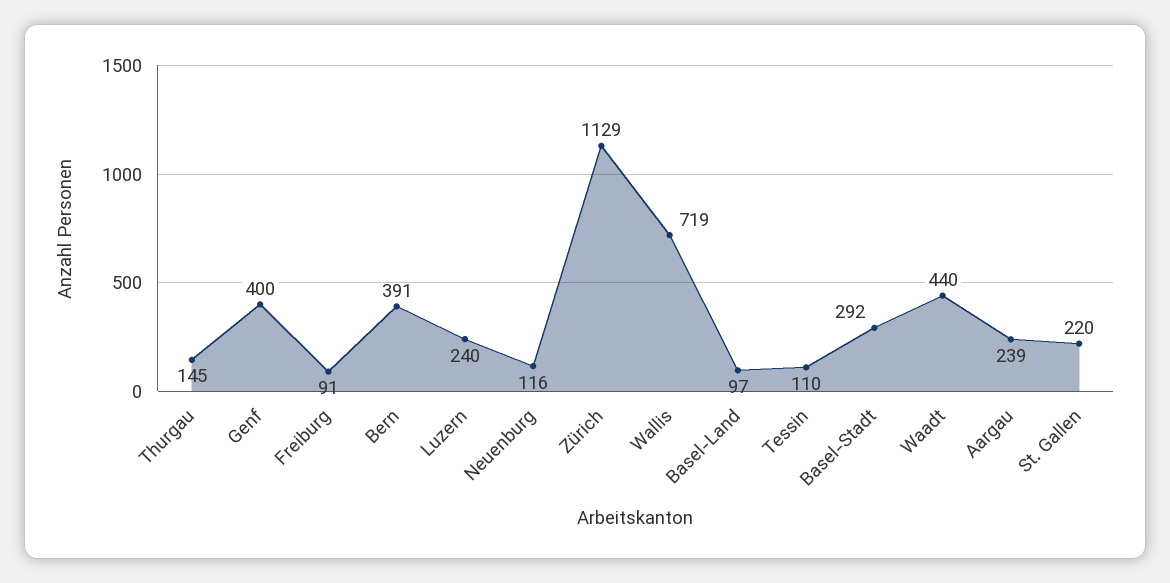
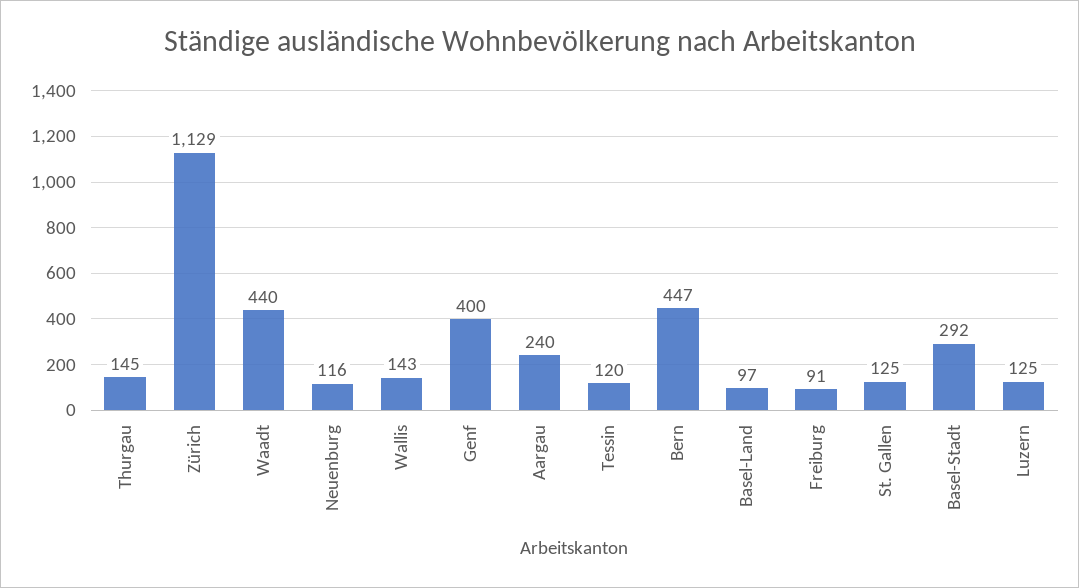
Bern: 391 -> 447
Luzern: 240 -> 125
Wallis: 719 -> 143
Tessin: 110 -> 120
Aargau: 239 -> 240
St. Gallen: 220 -> 125

